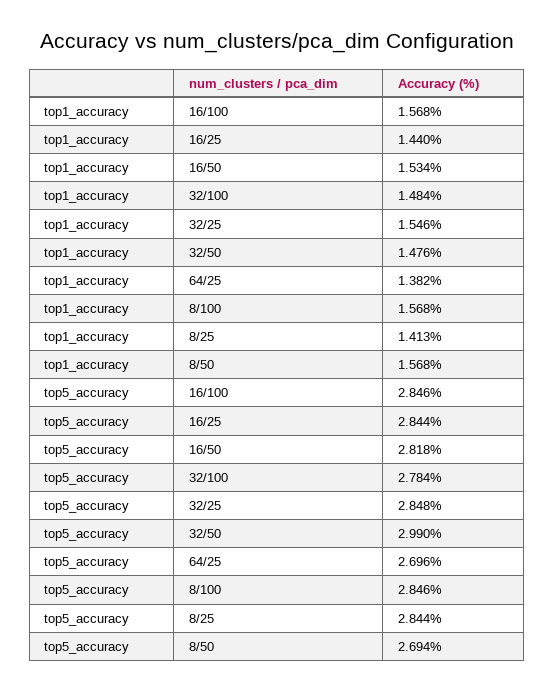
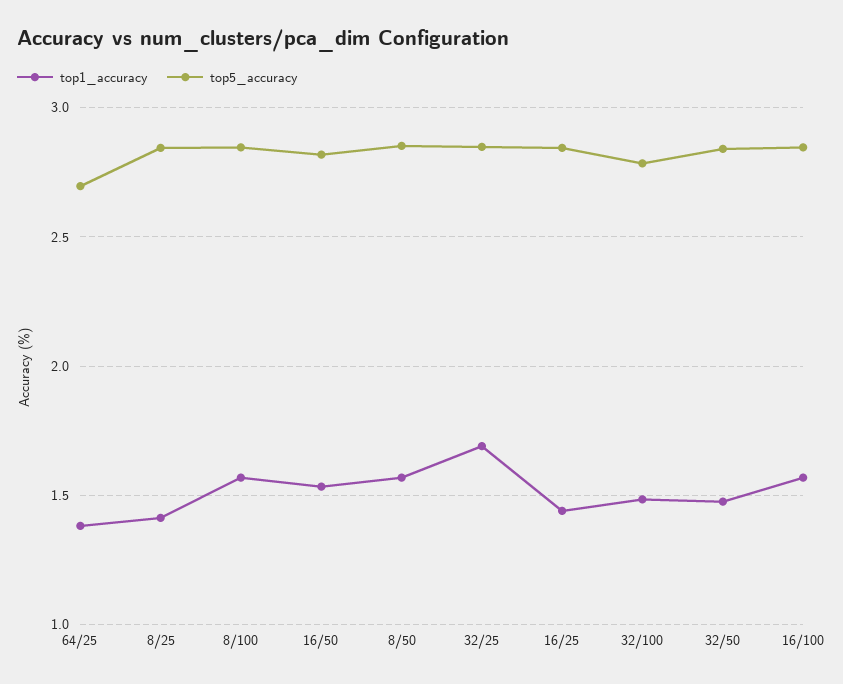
top1_accuracy, 32/25: 1.546 -> 1.7
top5_accuracy, 32/50: 2.99 -> 2.85
top5_accuracy, 8/50: 2.694 -> 2.85

